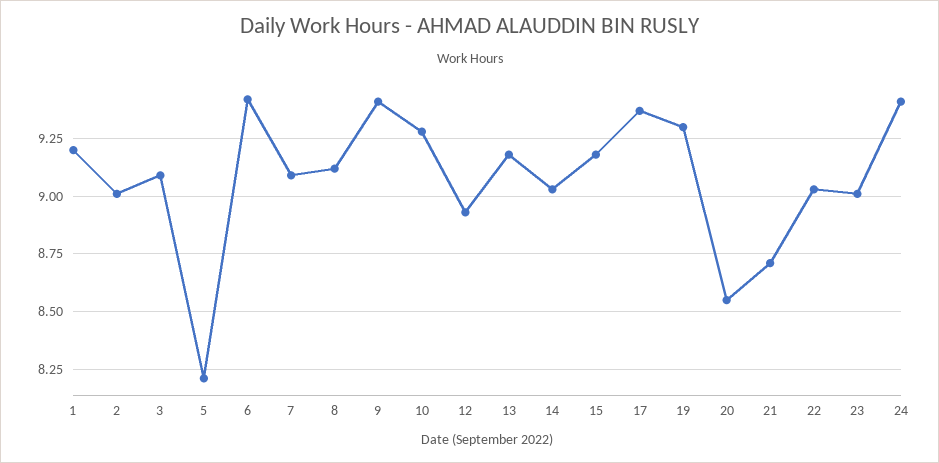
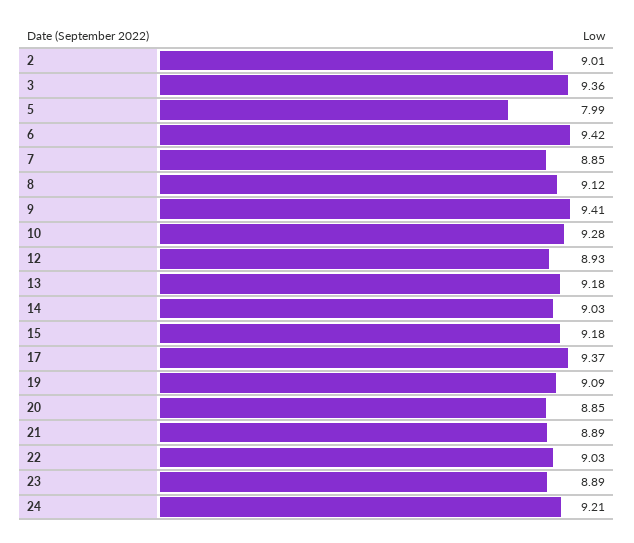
1: 9.2 -> none
3: 9.1 -> 9.36
5: 8.2 -> 7.99
7: 9.1 -> 8.85
19: 9.3 -> 9.09
20: 8.55 -> 8.85
21: 8.7 -> 8.89
23: 9 -> 8.89
24: 9.4 -> 9.21

